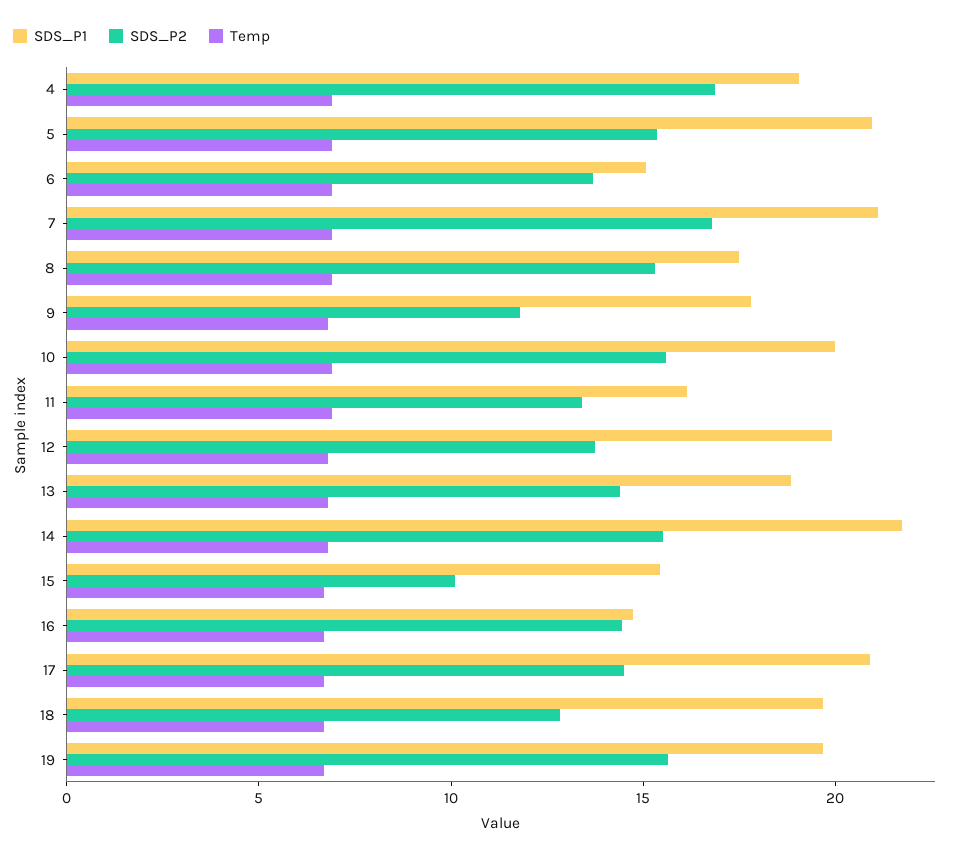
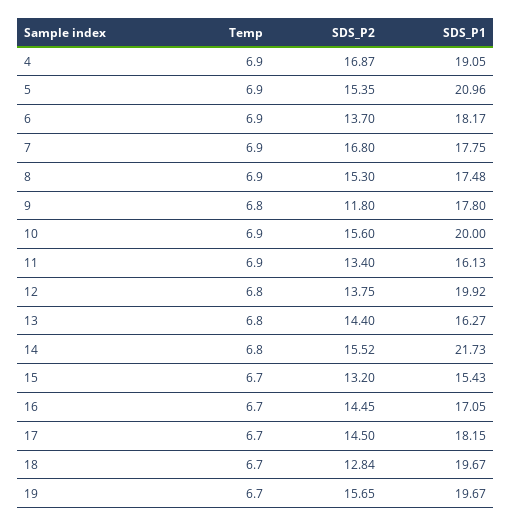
SDS_P1, 6: 15 -> 18.17
SDS_P1, 7: 21 -> 17.75
SDS_P1, 13: 19 -> 16.27
SDS_P2, 15: 10 -> 13.2
SDS_P1, 16: 15 -> 17.05
SDS_P1, 17: 21 -> 18.15

